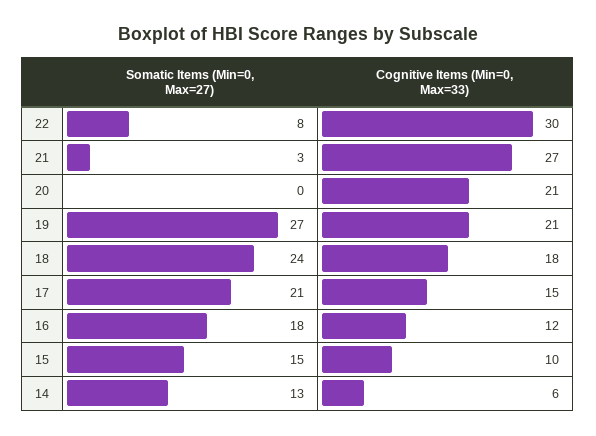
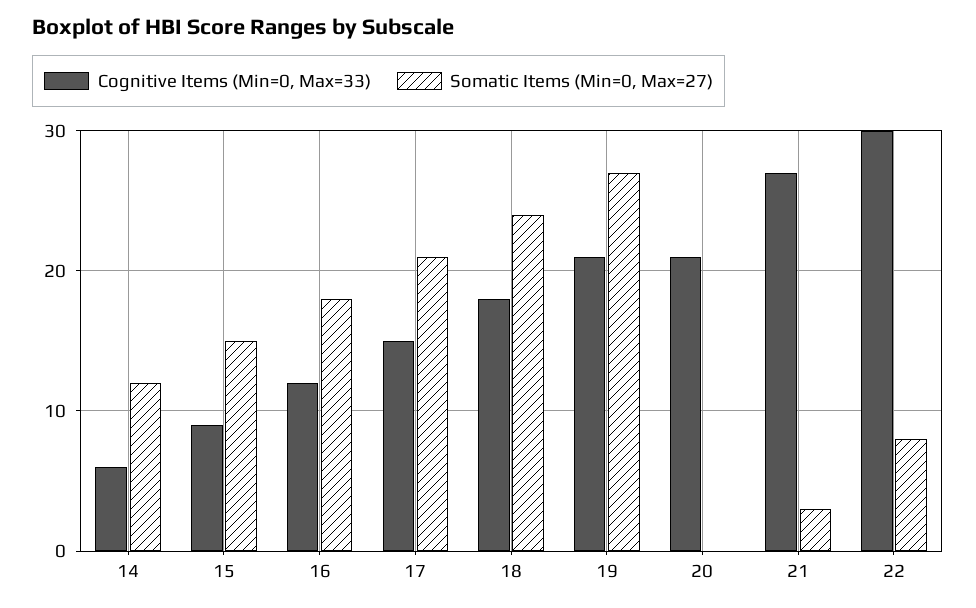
Cognitive Items (Min=0, Max=33), 15: 10 -> 9
Somatic Items (Min=0, Max=27), 14: 13 -> 12

